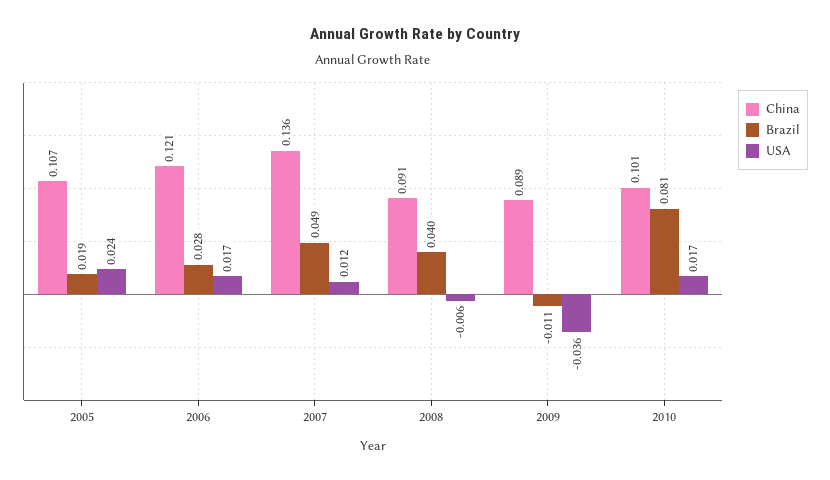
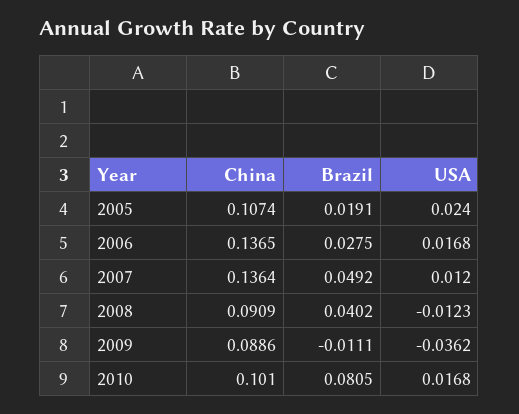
China, 2006: 0.121 -> 0.1365
USA, 2008: -0.006 -> -0.0123

